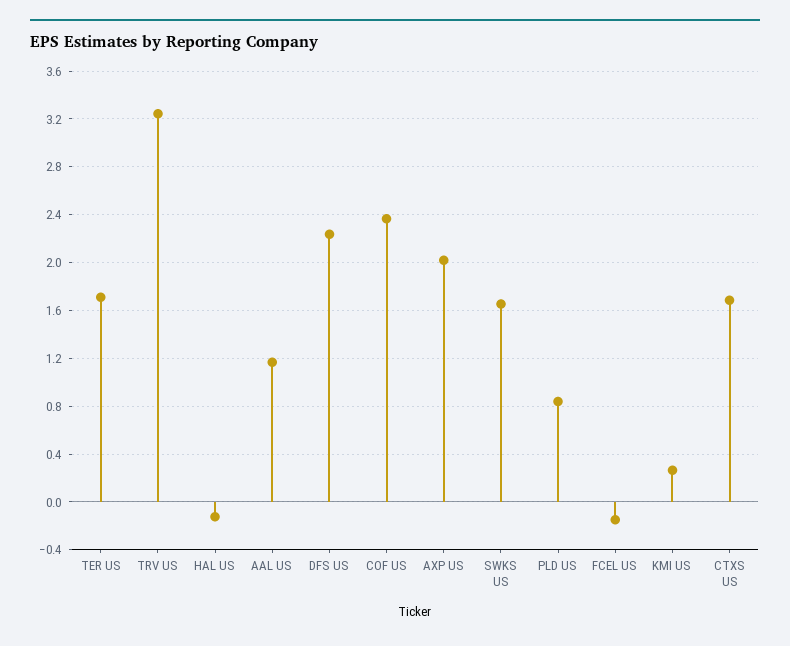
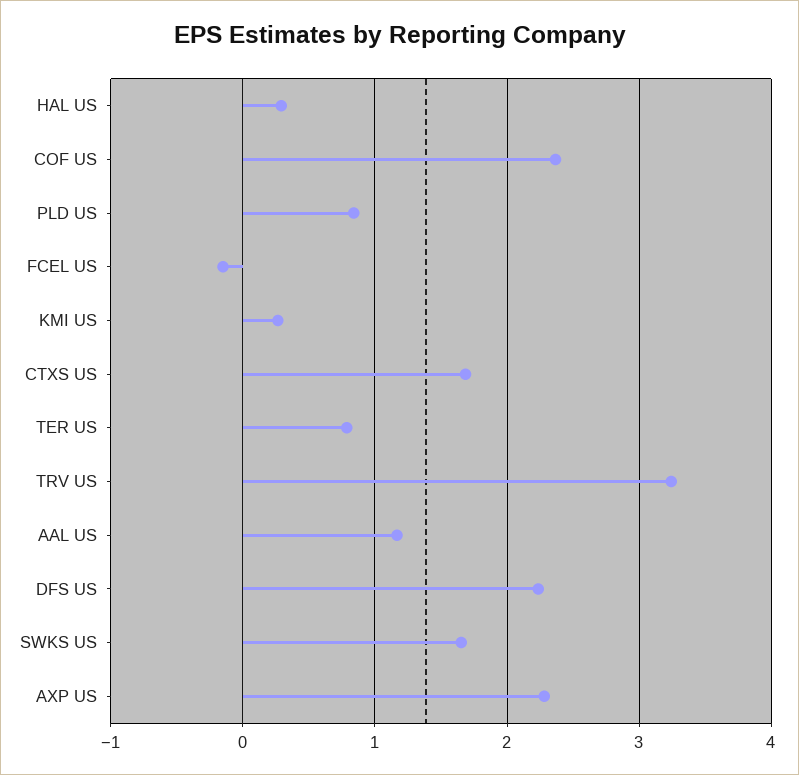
TER US: 1.7 -> 0.8
HAL US: -0.1 -> 0.3
AXP US: 2 -> 2.3

